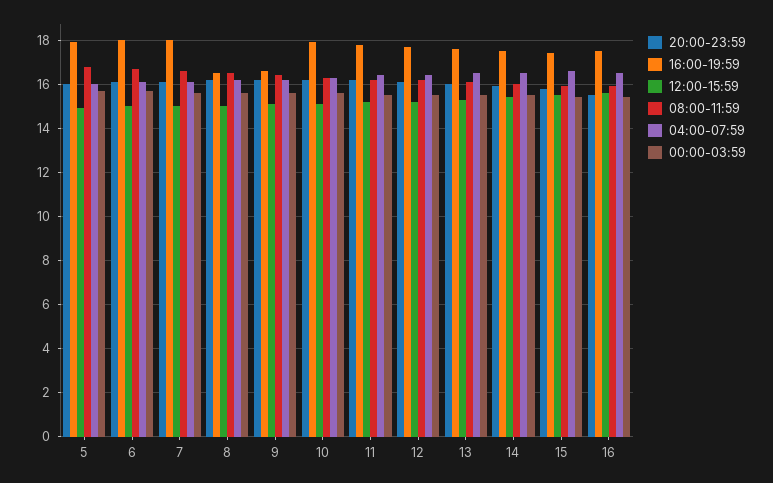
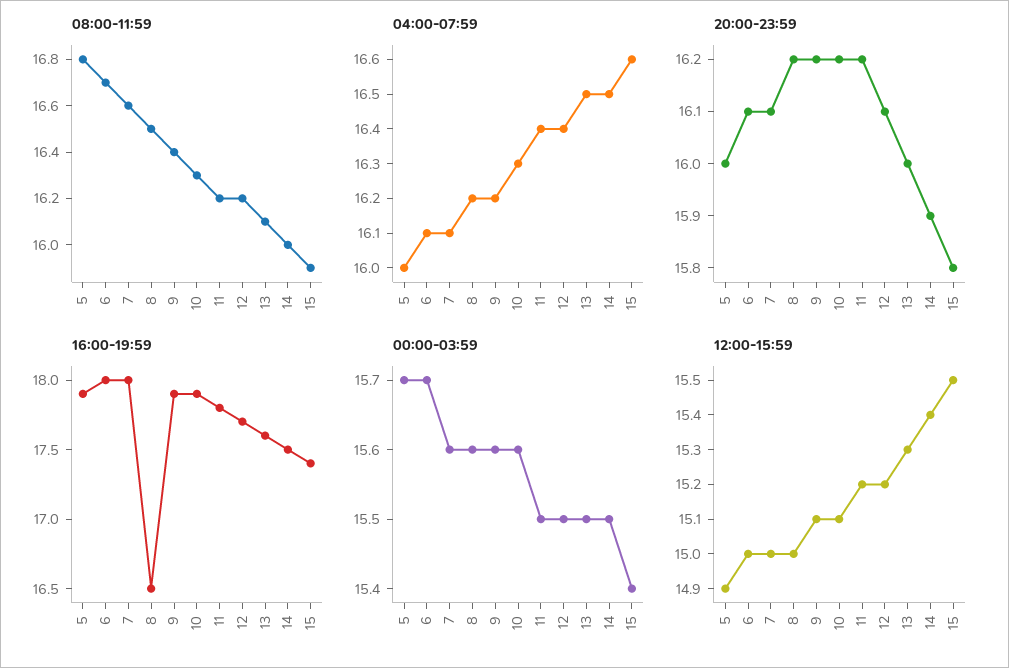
16:00-19:59, 9: 16.5 -> 17.9
20:00-23:59, 16: 15.5 -> none
16:00-19:59, 16: 17.5 -> none
12:00-15:59, 16: 15.5 -> none
08:00-11:59, 16: 16 -> none
04:00-07:59, 16: 16.5 -> none
00:00-03:59, 16: 15.5 -> none

